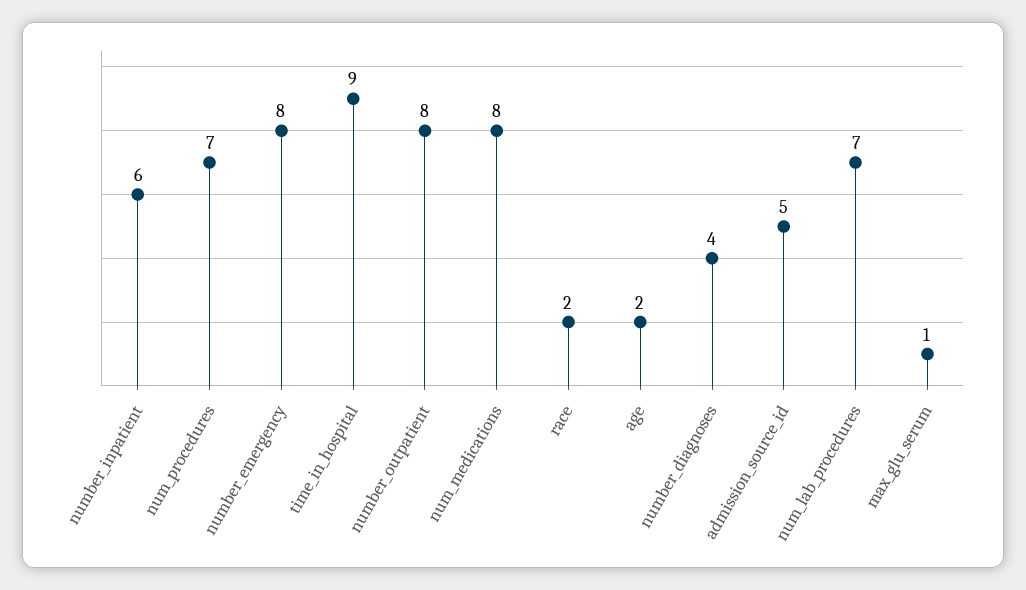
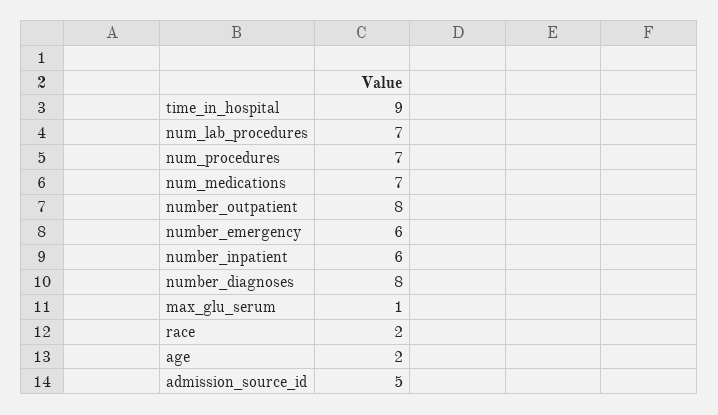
number_emergency: 8 -> 6
num_medications: 8 -> 7
number_diagnoses: 4 -> 8

